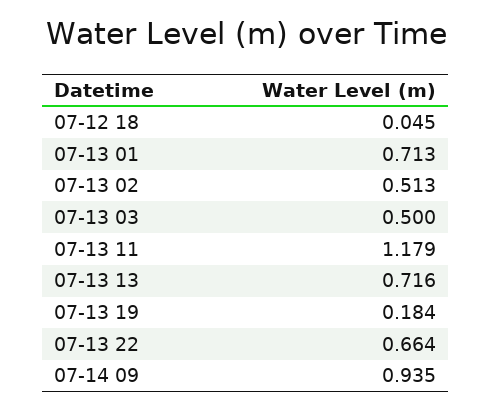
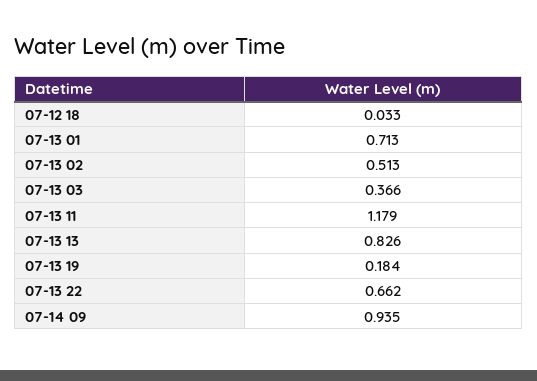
07-12 18: 0.045 -> 0.033
07-13 03: 0.5 -> 0.366
07-13 13: 0.716 -> 0.826
07-13 22: 0.664 -> 0.662

